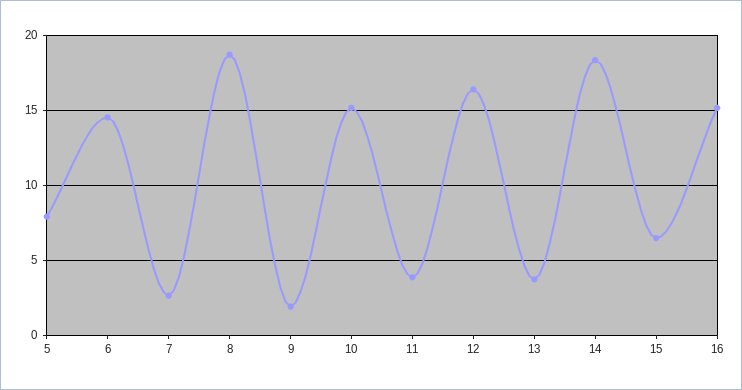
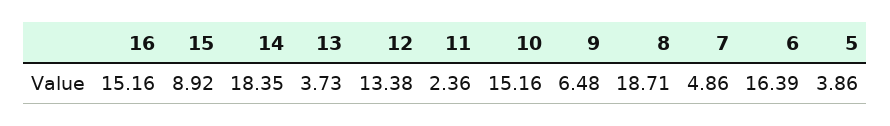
5: 8 -> 3.86
6: 14.5 -> 16.39
7: 2.5 -> 4.86
9: 2 -> 6.48
11: 4 -> 2.36
12: 16.5 -> 13.38
15: 6.5 -> 8.92

